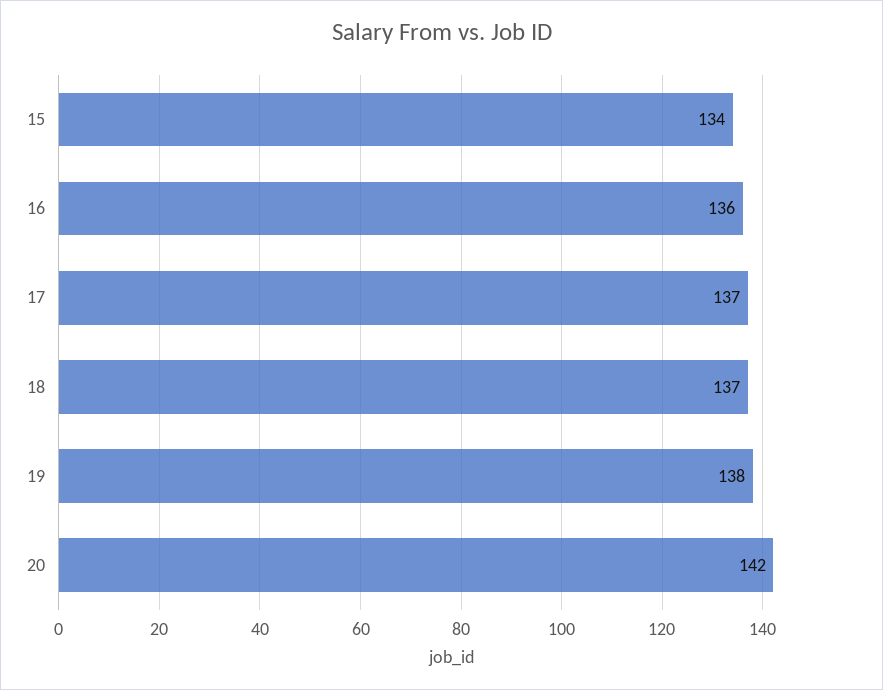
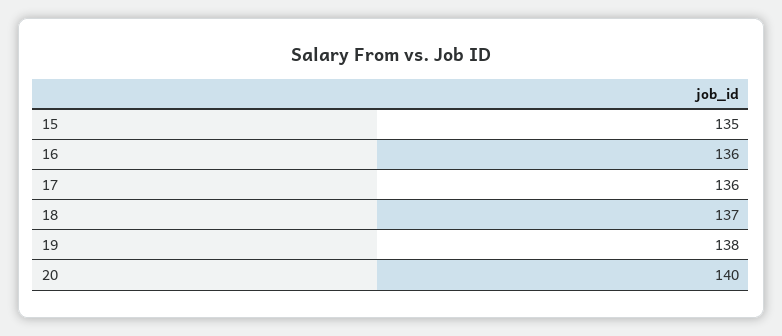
15: 134 -> 135
17: 137 -> 136
20: 142 -> 140

